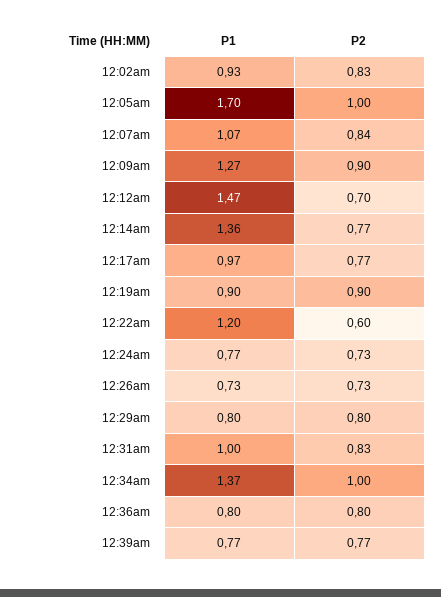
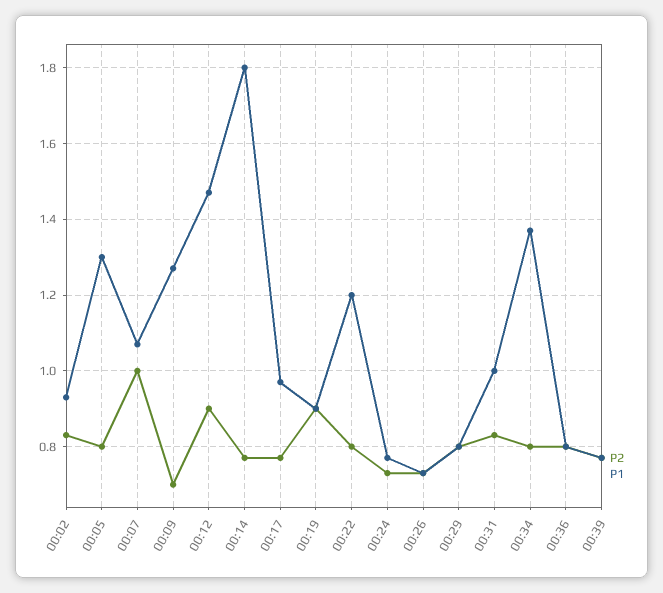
P1, 12:05am: 1.7 -> 1.3
P2, 12:05am: 1 -> 0.8
P2, 12:07am: 0.84 -> 1
P2, 12:09am: 0.9 -> 0.7
P2, 12:12am: 0.7 -> 0.9
P1, 12:14am: 1.36 -> 1.8
P2, 12:22am: 0.6 -> 0.8
P2, 12:34am: 1 -> 0.8

